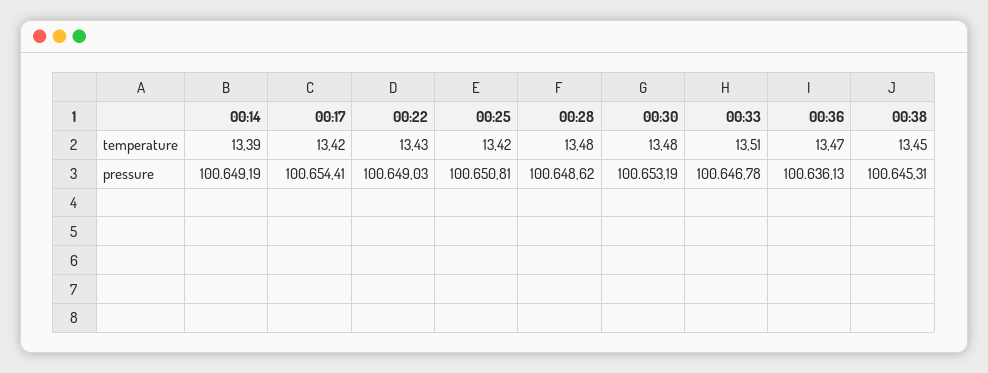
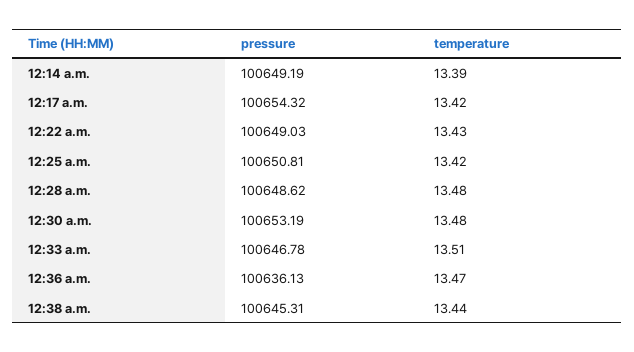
00:38, temperature: 13.45 -> 13.44
00:17, pressure: 100654.41 -> 100654.32

